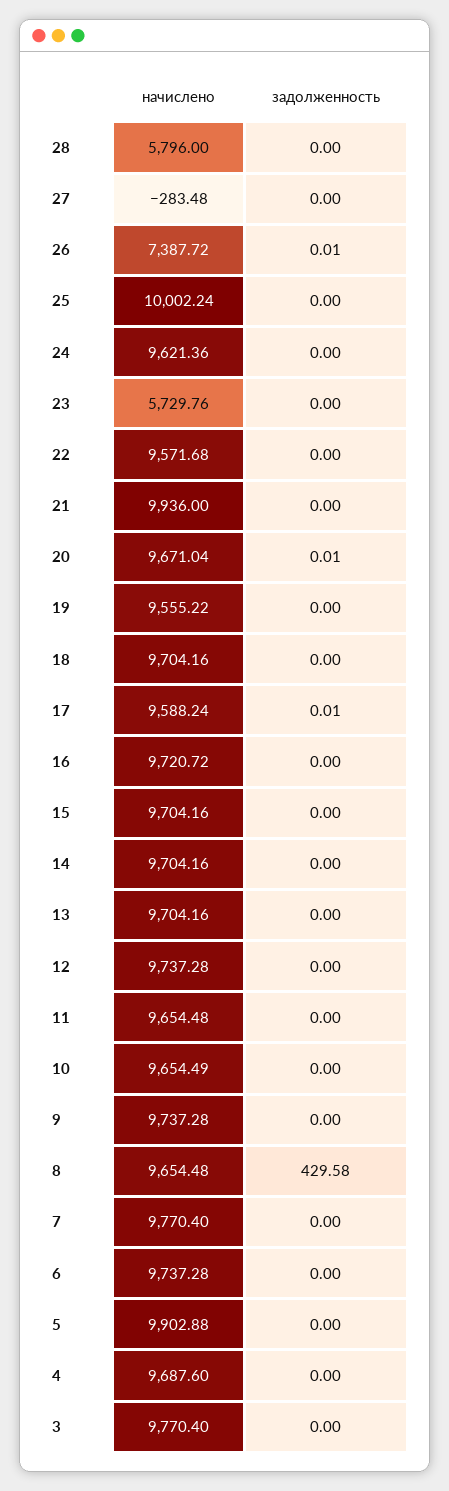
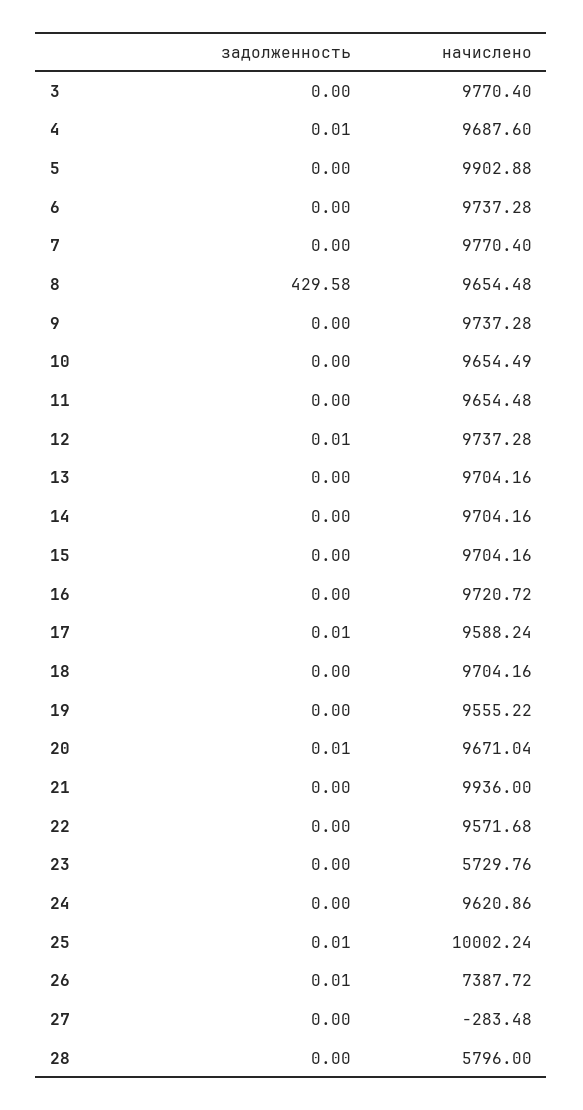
задолженность, 25: 0 -> 0.01
начислено, 24: 9621.36 -> 9620.86
задолженность, 12: 0 -> 0.01
задолженность, 4: 0 -> 0.01

